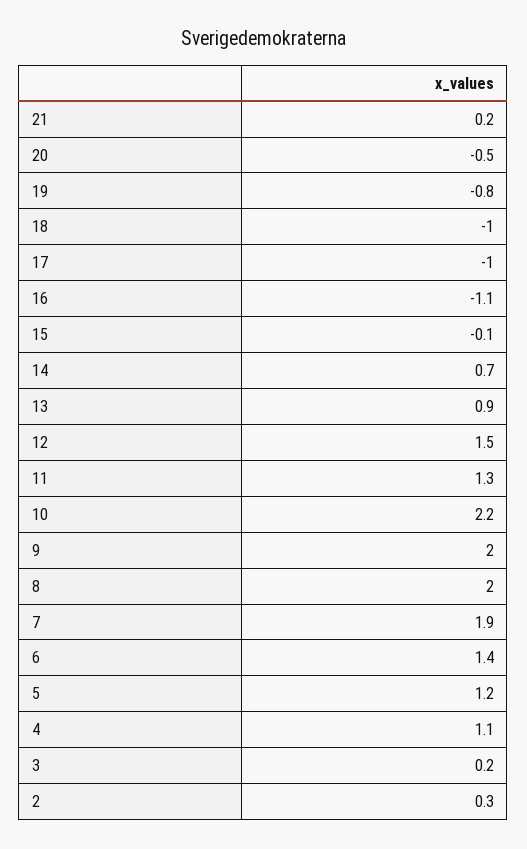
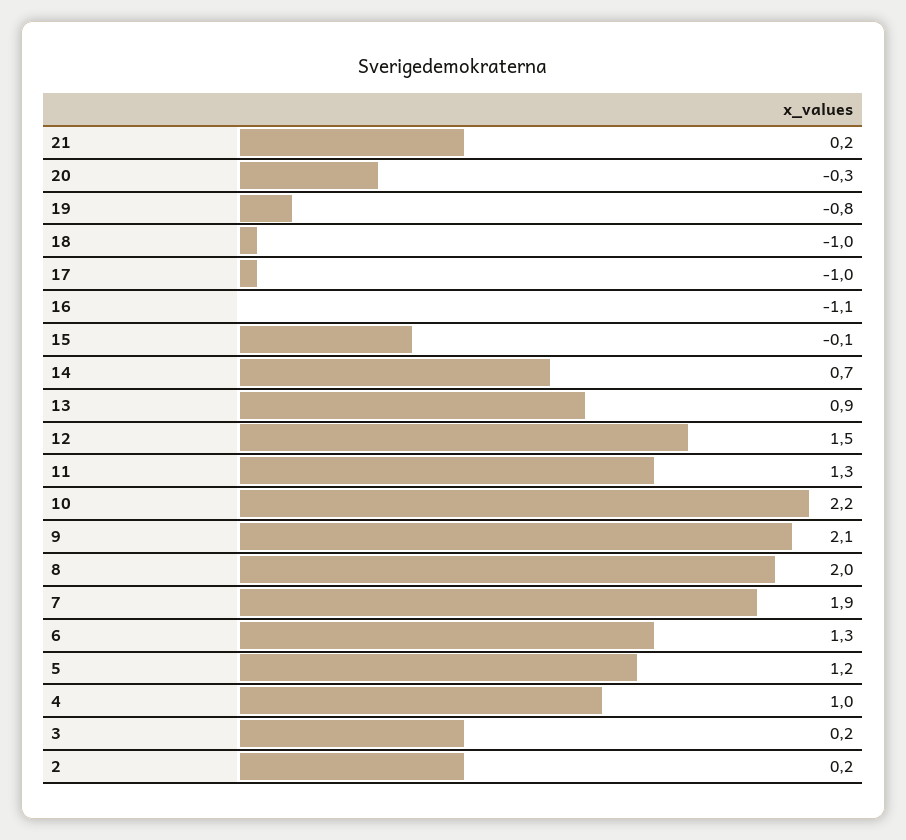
20: -0.5 -> -0.3
9: 2 -> 2.1
6: 1.4 -> 1.3
4: 1.1 -> 1
2: 0.3 -> 0.2

